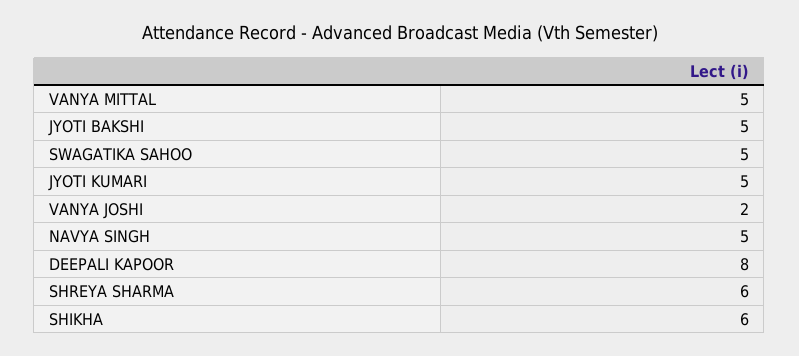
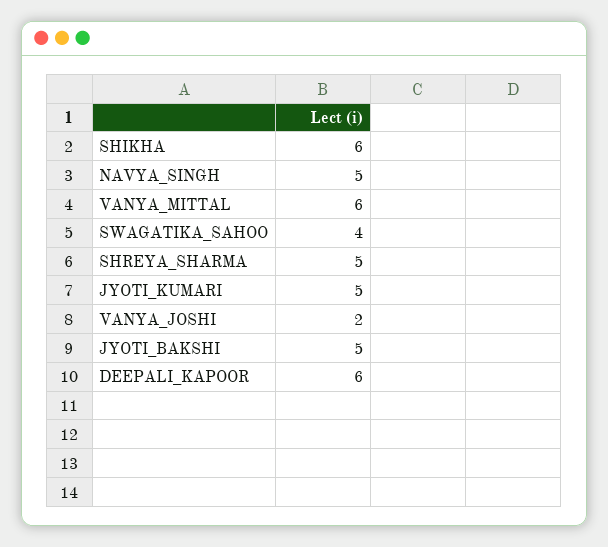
VANYA MITTAL: 5 -> 6
SWAGATIKA SAHOO: 5 -> 4
DEEPALI KAPOOR: 8 -> 6
SHREYA SHARMA: 6 -> 5

